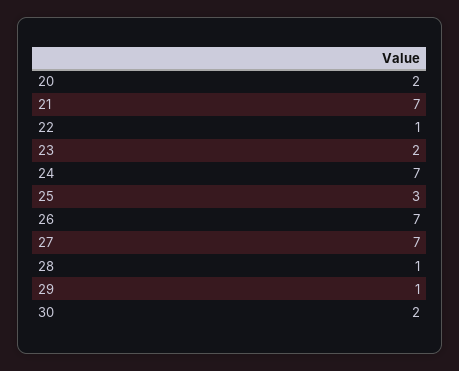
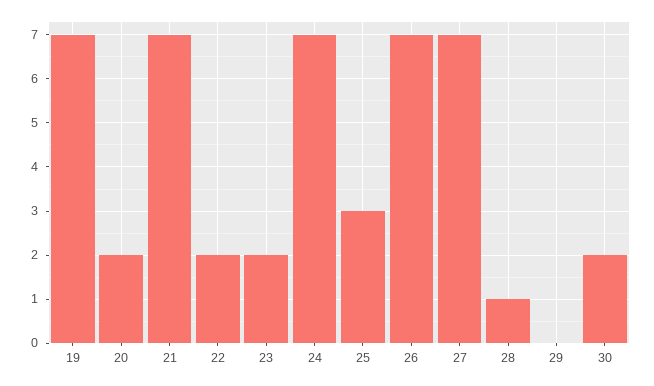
22: 1 -> 2
29: 1 -> 0
19: none -> 7

